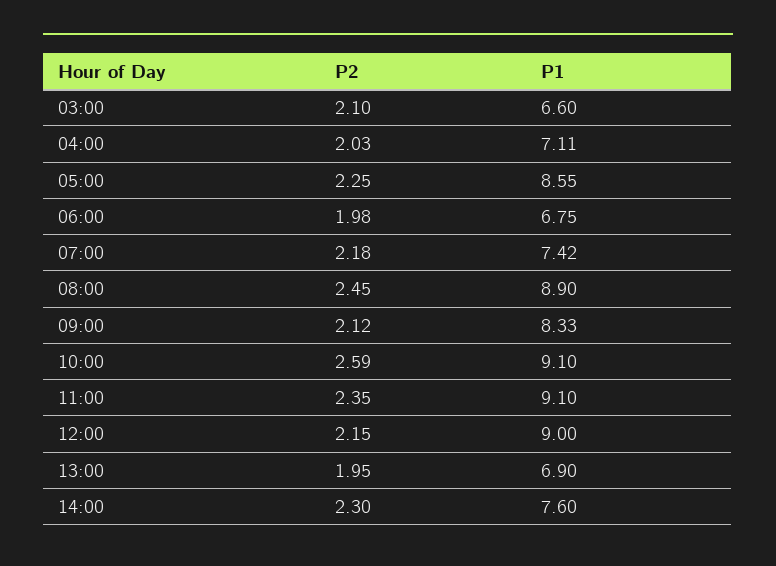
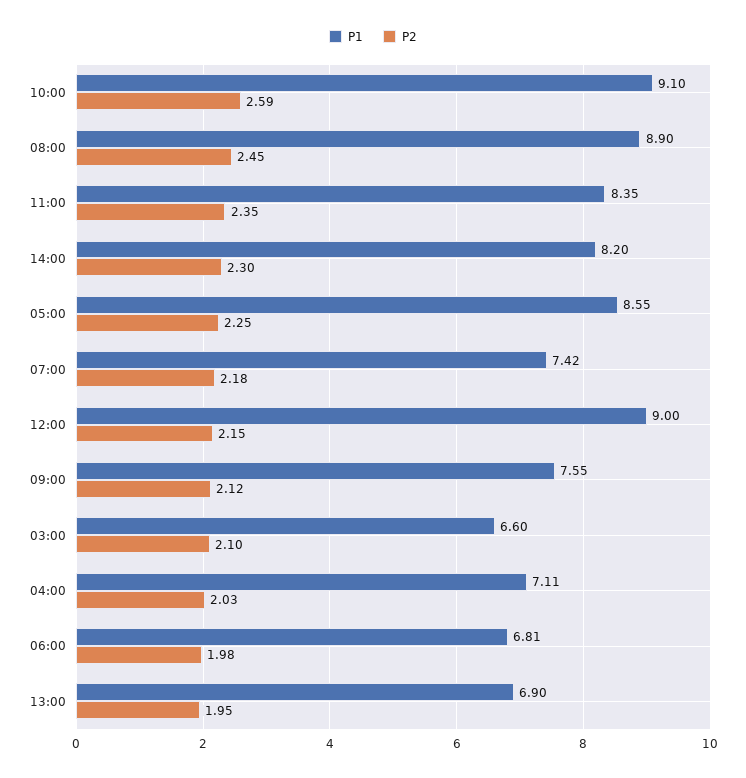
P1, 06:00: 6.75 -> 6.81
P1, 09:00: 8.33 -> 7.55
P1, 11:00: 9.1 -> 8.35
P1, 14:00: 7.6 -> 8.2

